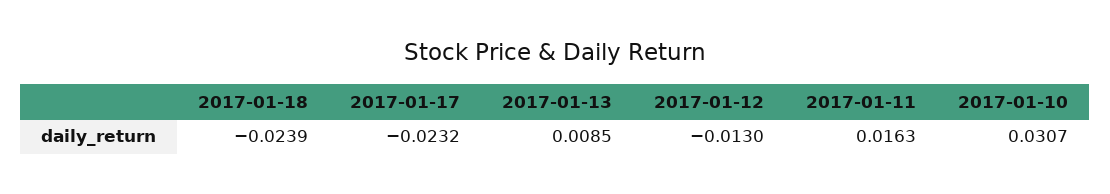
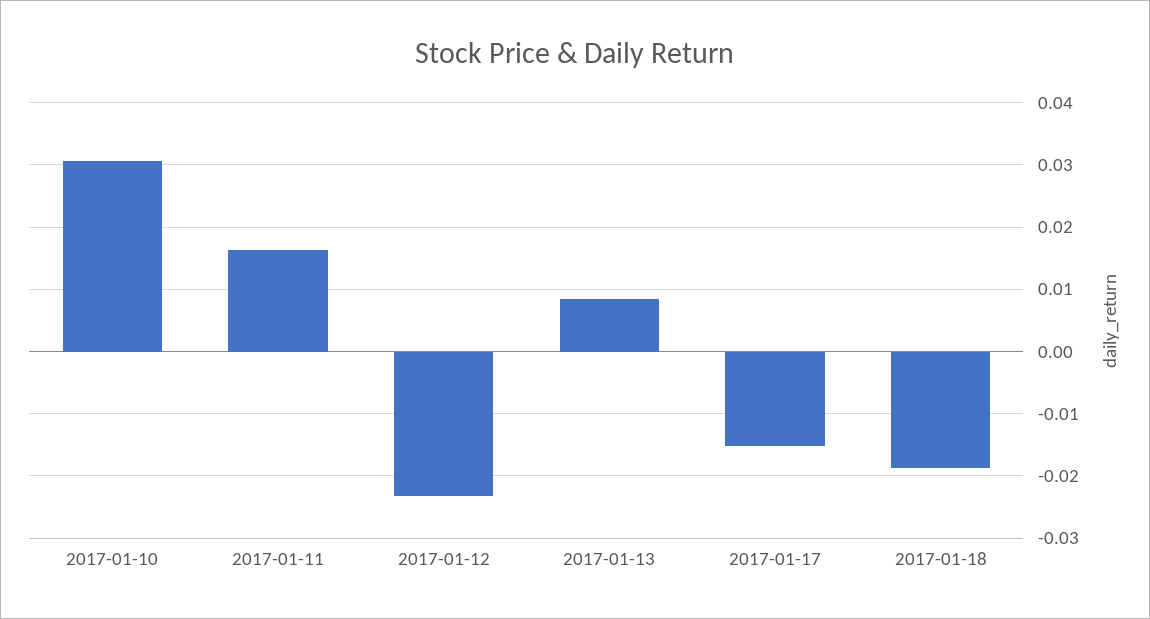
2017-01-18: -0.0239 -> -0.019
2017-01-17: -0.0232 -> -0.015
2017-01-12: -0.013 -> -0.023

